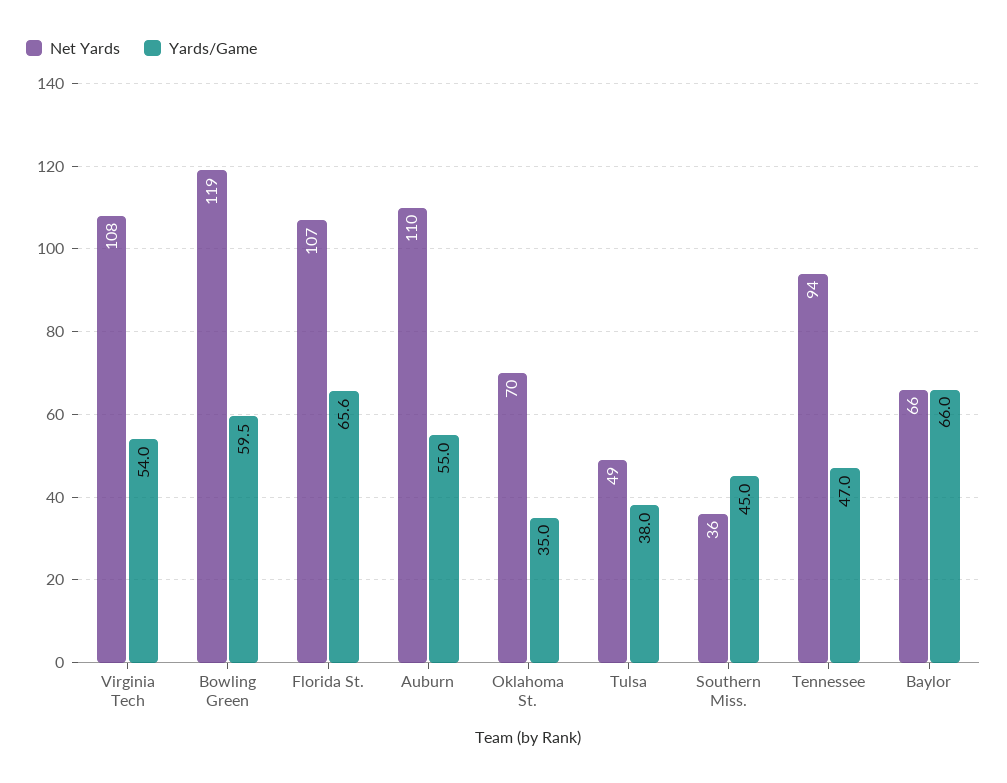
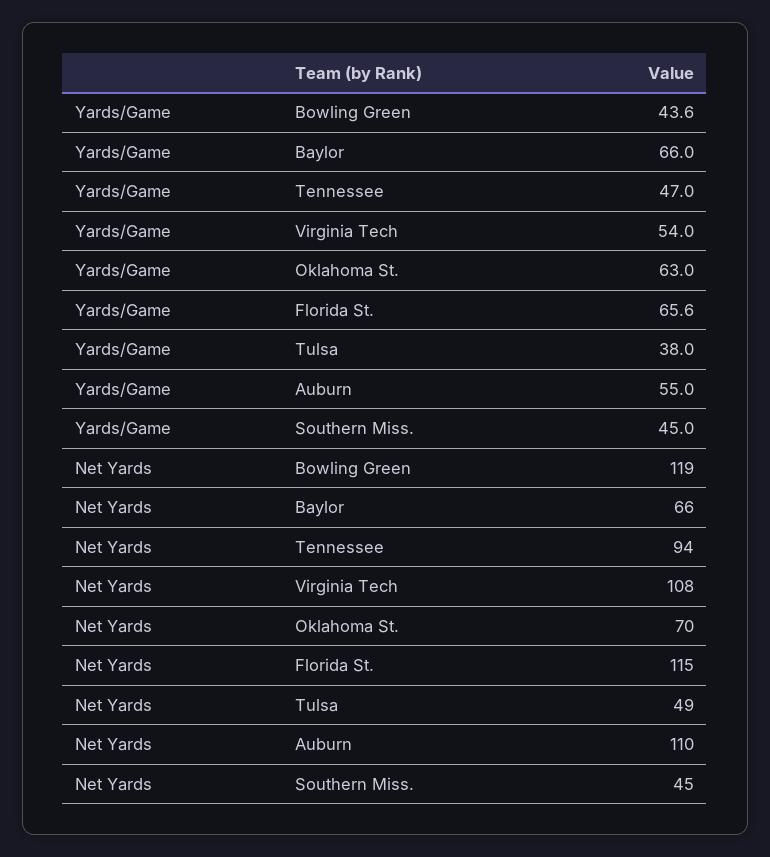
Yards/Game, Bowling Green: 59.5 -> 43.6
Net Yards, Florida St.: 107 -> 115
Yards/Game, Oklahoma St.: 35 -> 63
Net Yards, Southern Miss.: 36 -> 45

